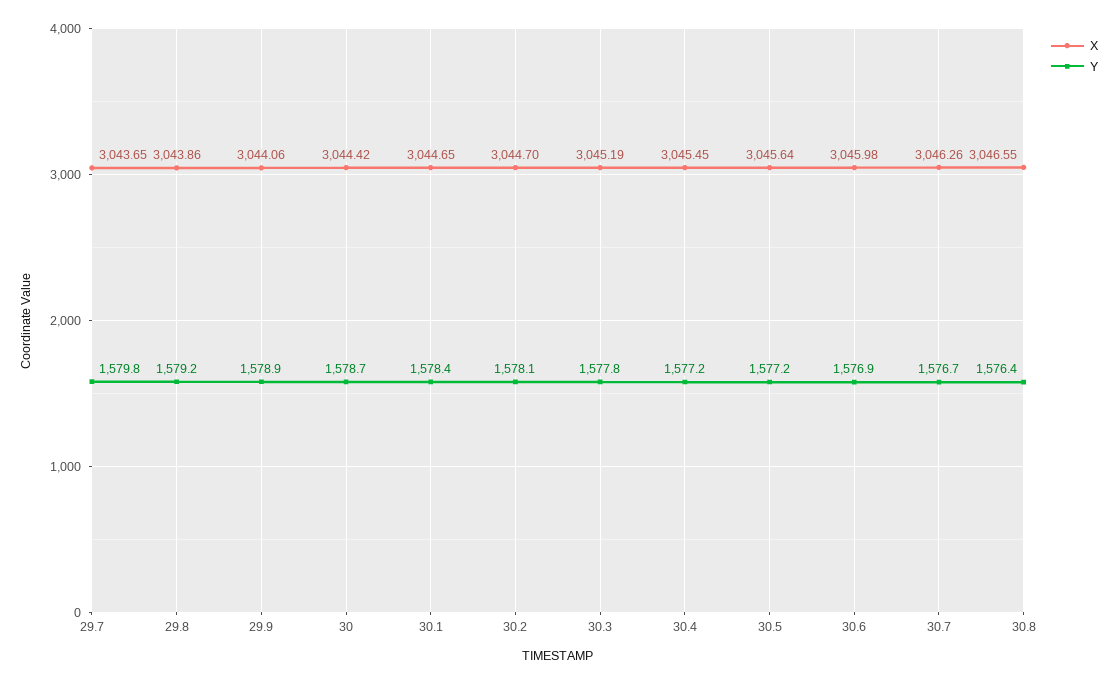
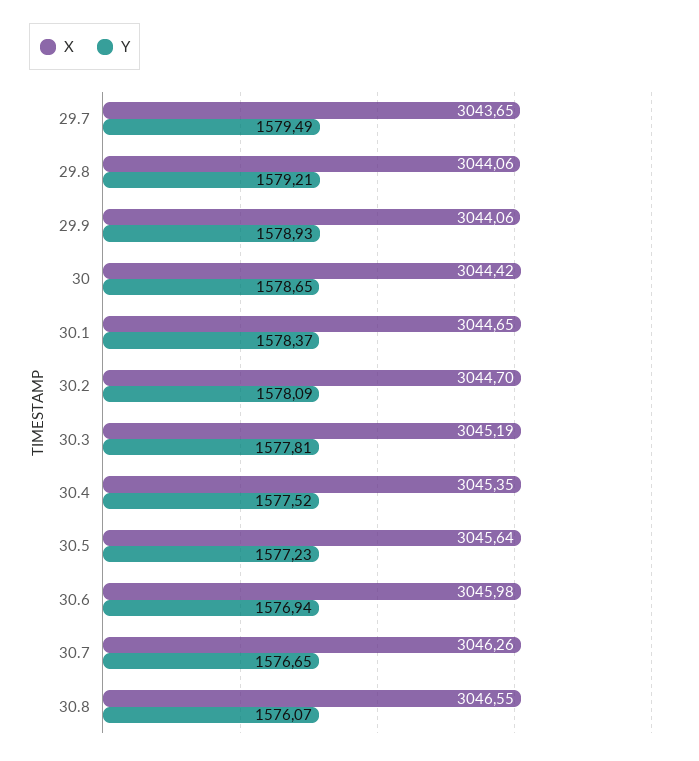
Y, 29.7: 1579.8 -> 1579.49
X, 29.8: 3043.86 -> 3044.06
X, 30.4: 3045.45 -> 3045.35
Y, 30.4: 1577.2 -> 1577.52
Y, 30.8: 1576.4 -> 1576.07

